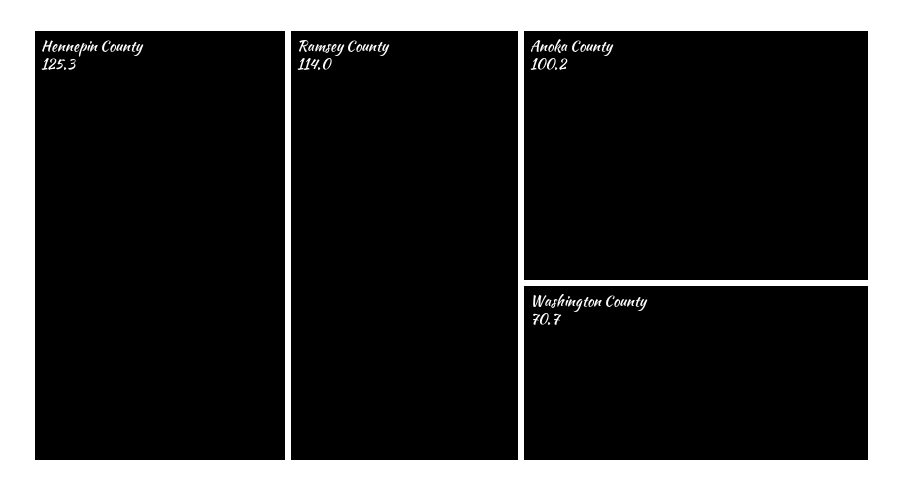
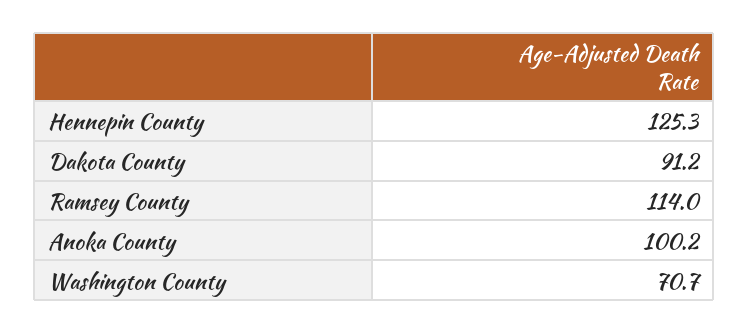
Dakota County: none -> 91.2

